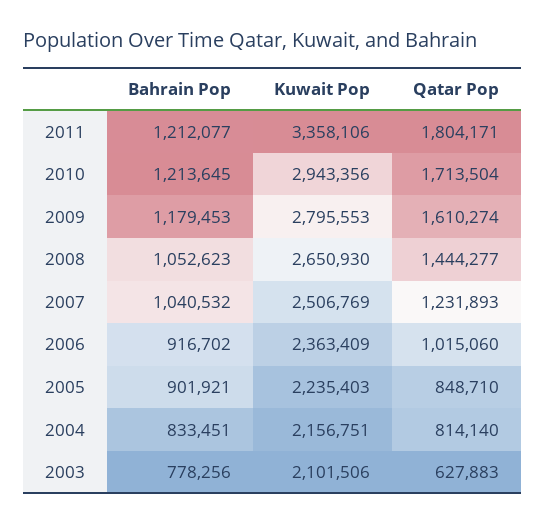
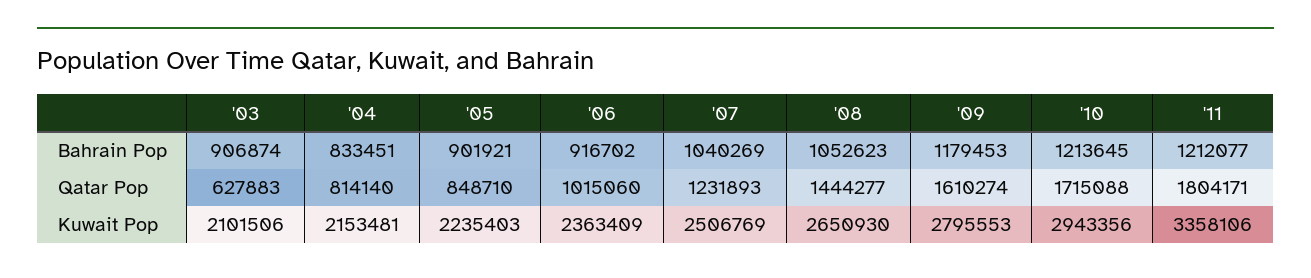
Qatar Pop, 2010: 1713504 -> 1715088
Bahrain Pop, 2007: 1040532 -> 1040269
Kuwait Pop, 2004: 2156751 -> 2153481
Bahrain Pop, 2003: 778256 -> 906874

